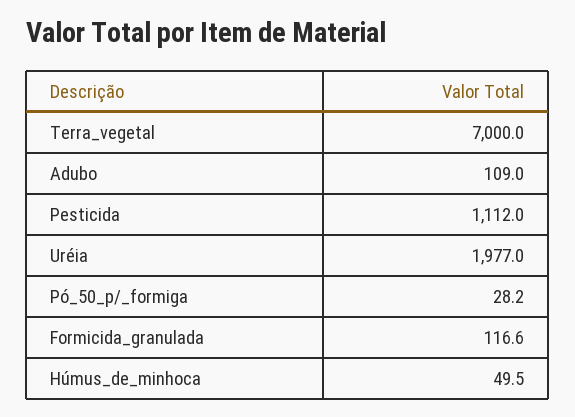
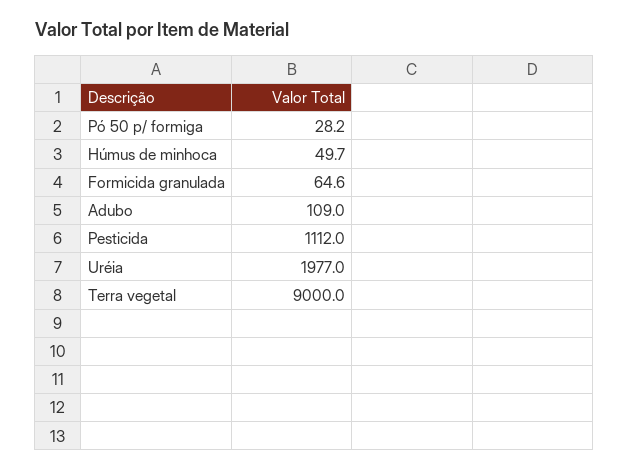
Terra_vegetal: 7000 -> 9000
Formicida_granulada: 116.6 -> 64.6
Húmus_de_minhoca: 49.5 -> 49.7

